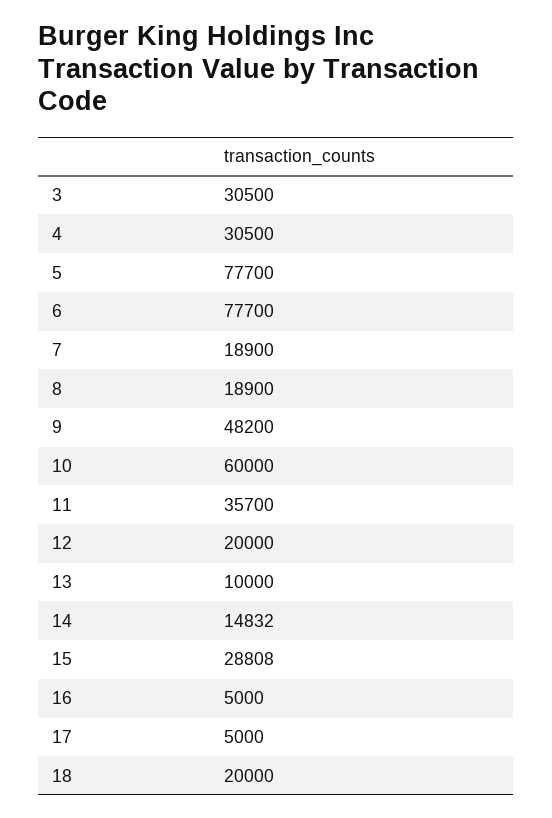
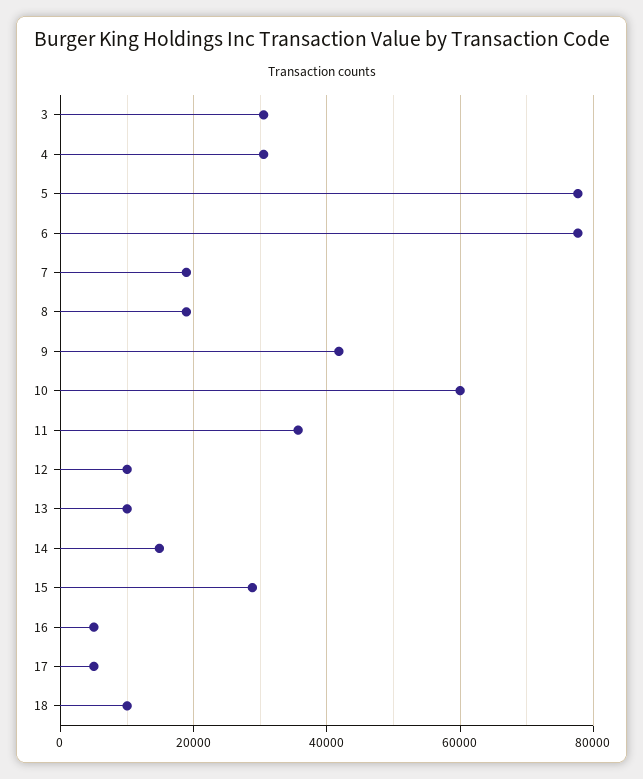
9: 48200 -> 42000
12: 20000 -> 10000
18: 20000 -> 10000

